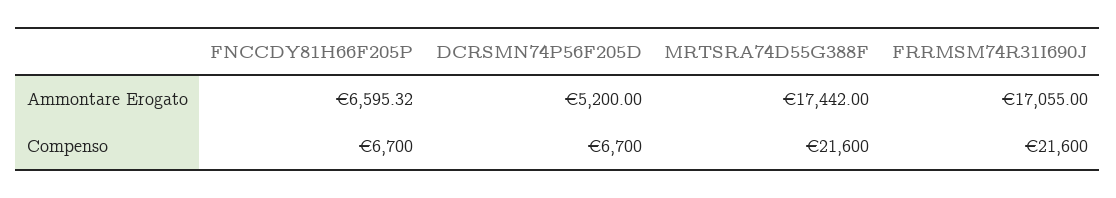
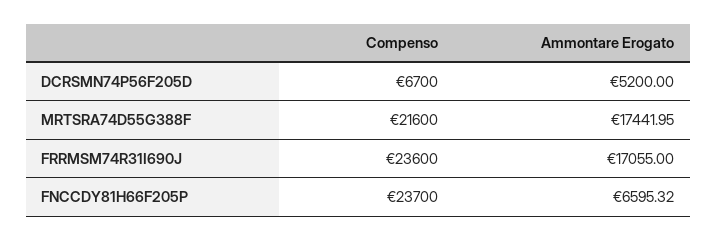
MRTSRA74D55G388F, Ammontare Erogato: 17442 -> 17441.95
FNCCDY81H66F205P, Compenso: 6700 -> 23700
FRRMSM74R31I690J, Compenso: 21600 -> 23600

